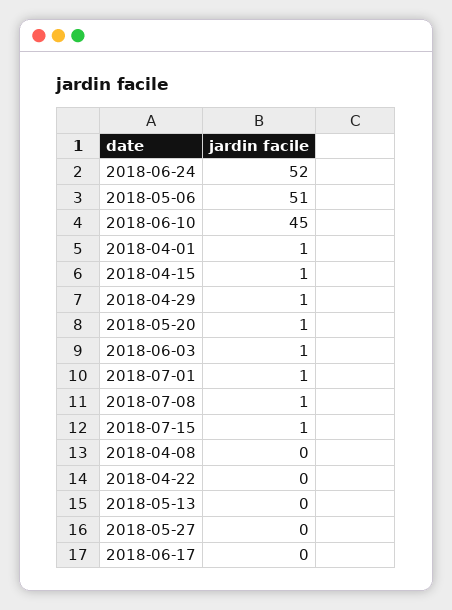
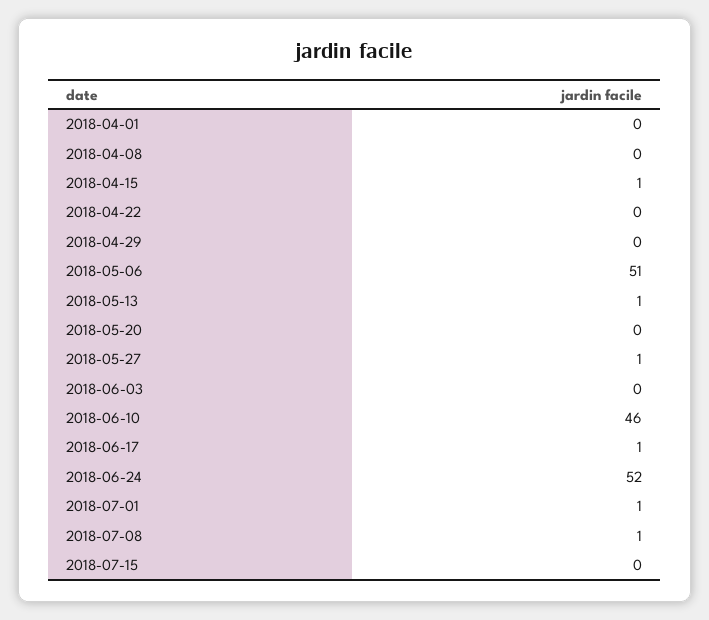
2018-06-10: 45 -> 46
2018-04-01: 1 -> 0
2018-04-29: 1 -> 0
2018-05-20: 1 -> 0
2018-06-03: 1 -> 0
2018-07-15: 1 -> 0
2018-05-13: 0 -> 1
2018-05-27: 0 -> 1
2018-06-17: 0 -> 1

